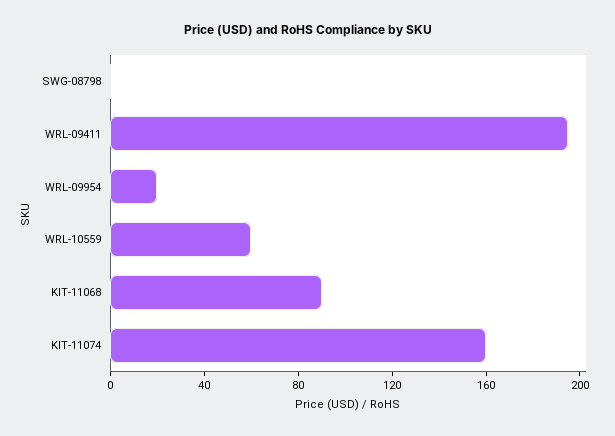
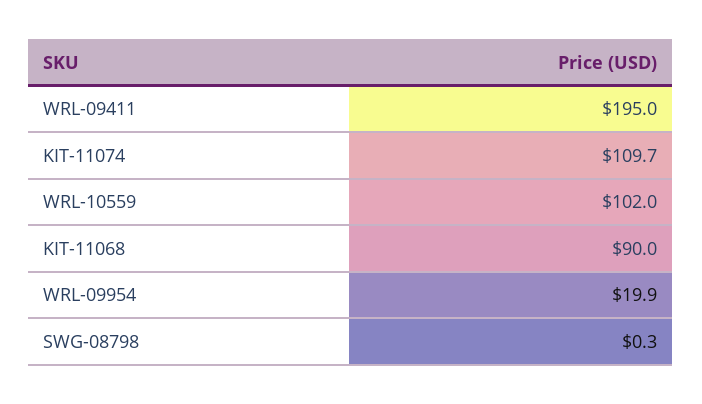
WRL-10559: 60 -> 102
KIT-11074: 160 -> 109.7

